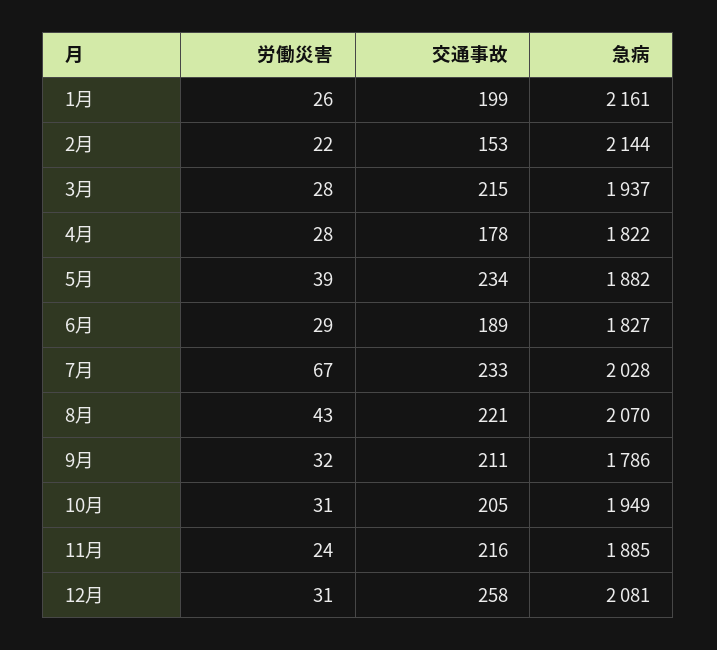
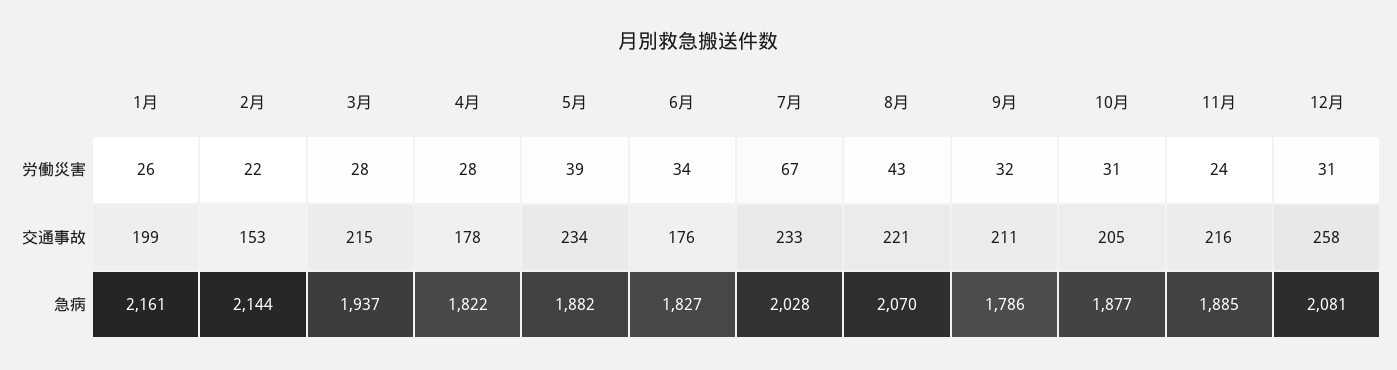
労働災害, 6月: 29 -> 34
交通事故, 6月: 189 -> 176
急病, 10月: 1949 -> 1877

